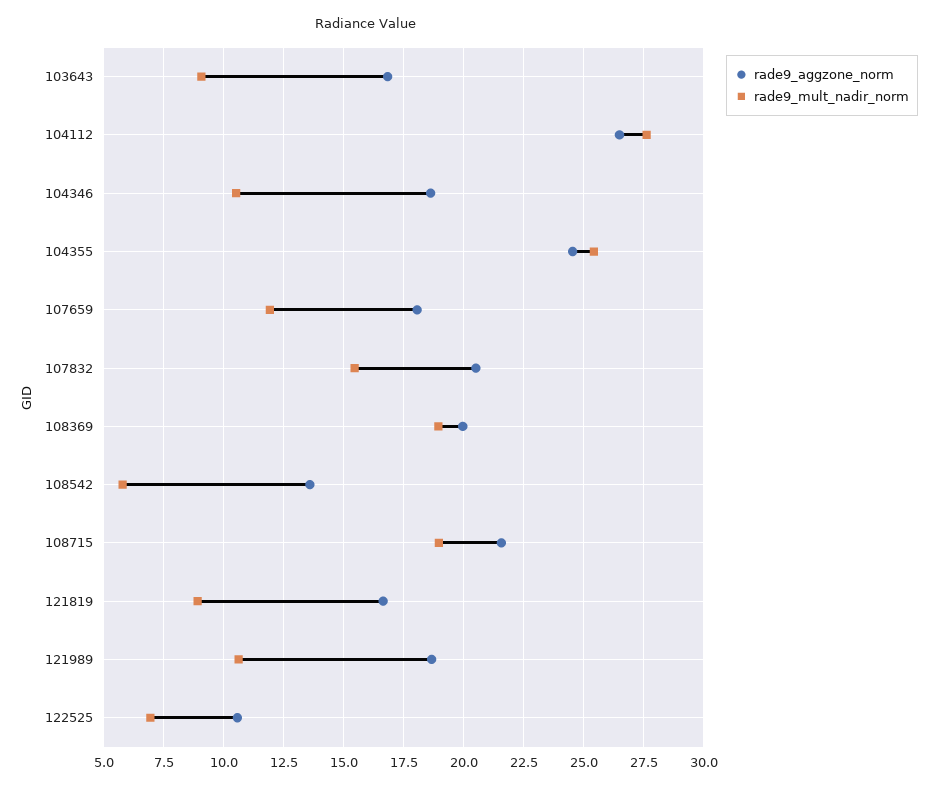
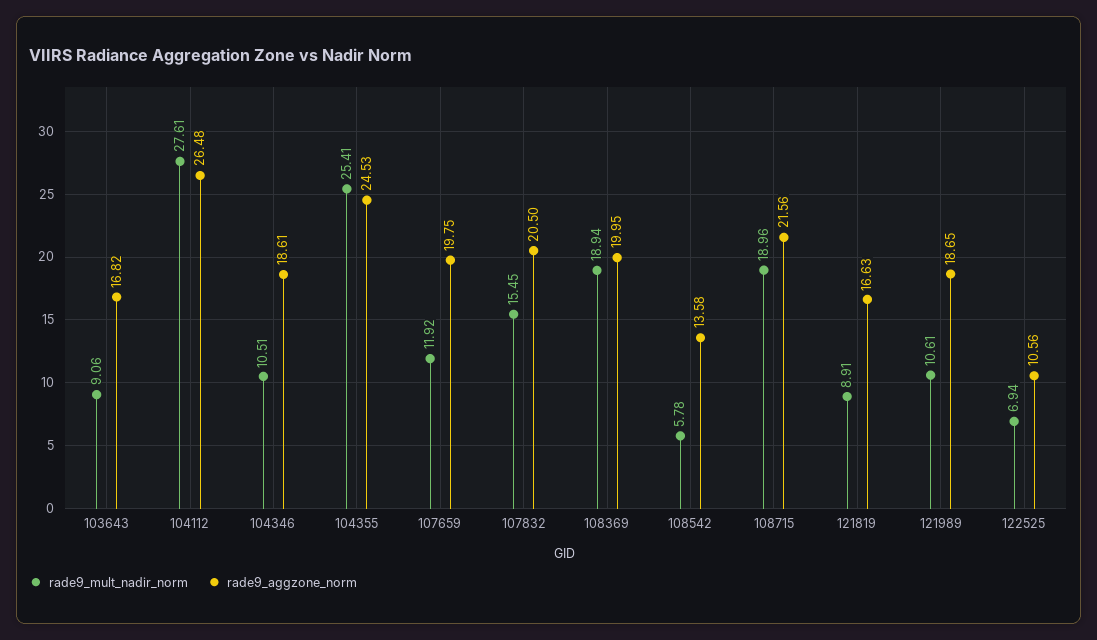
rade9_aggzone_norm, 107659: 18 -> 19.75

